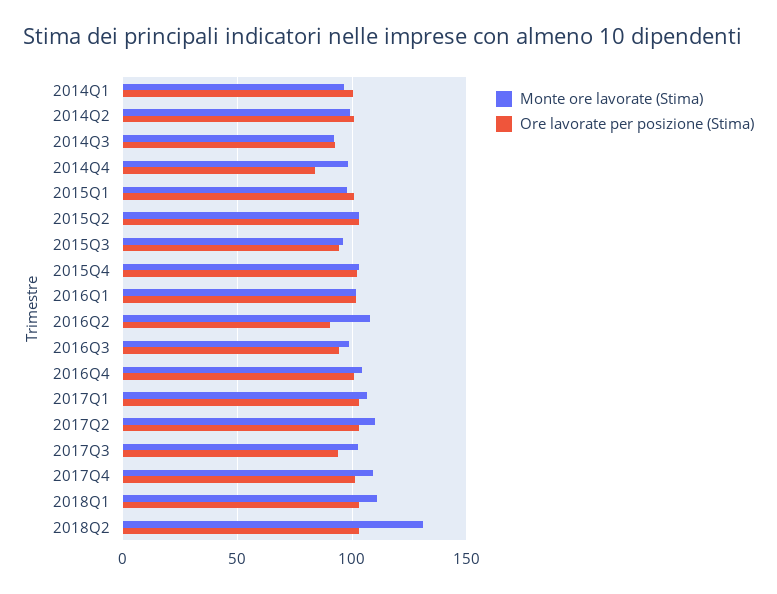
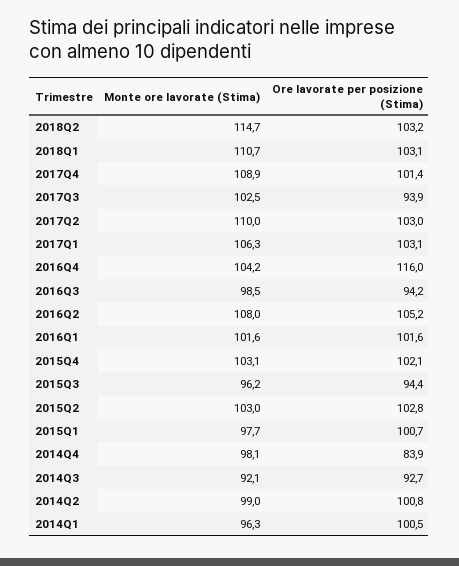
Ore lavorate per posizione (Stima), 2016Q2: 90 -> 105.2
Ore lavorate per posizione (Stima), 2016Q4: 100 -> 116
Monte ore lavorate (Stima), 2018Q2: 130 -> 114.7

